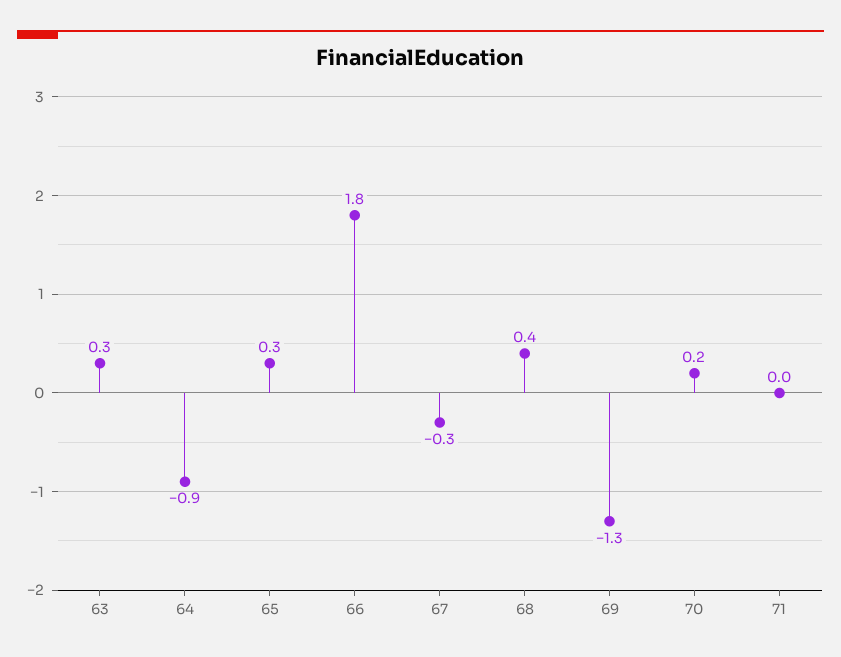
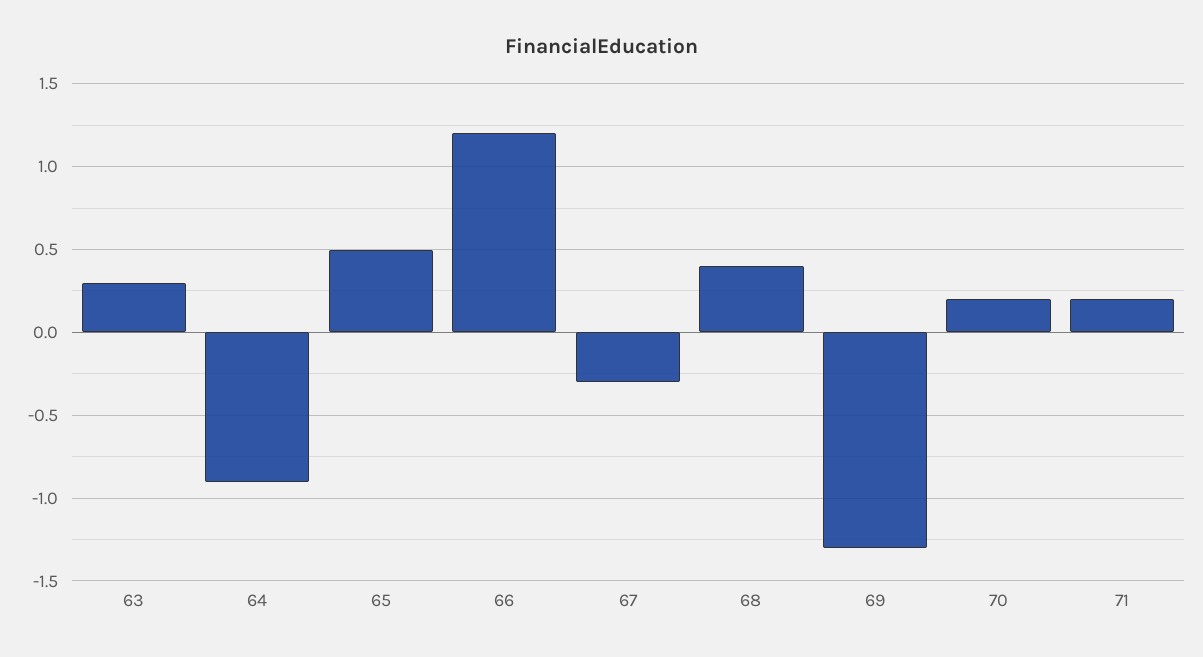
65: 0.3 -> 0.5
66: 1.8 -> 1.2
71: 0 -> 0.2

